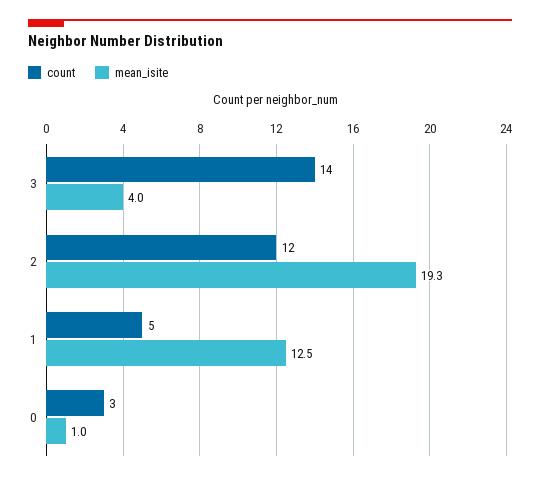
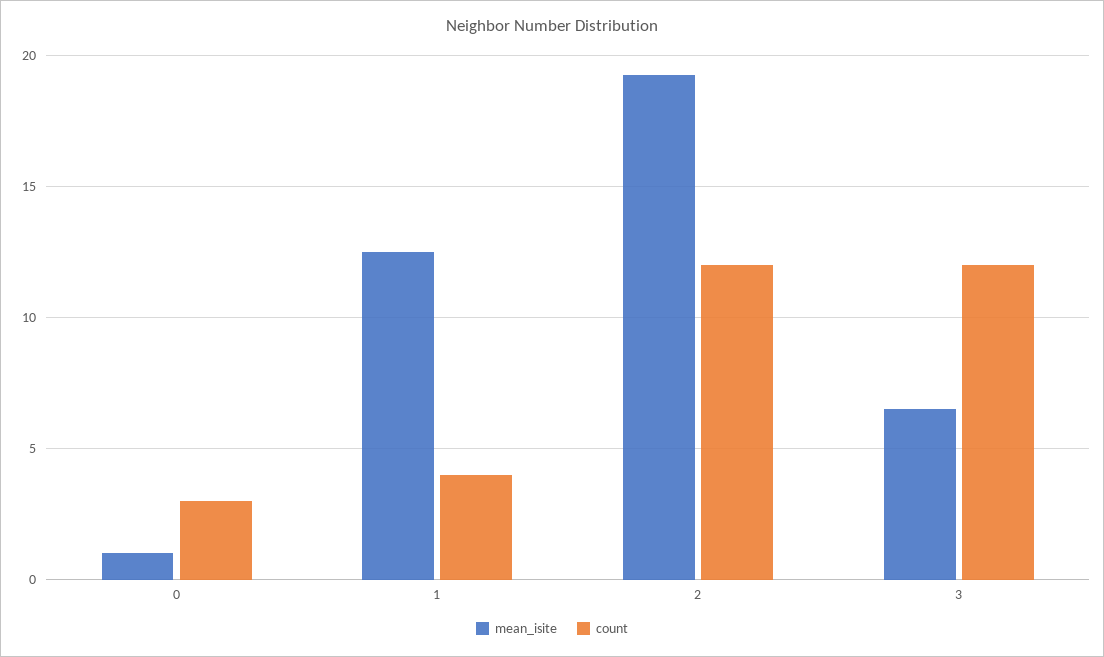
count, 3: 14 -> 12
mean_isite, 3: 4 -> 6.5
count, 1: 5 -> 4

